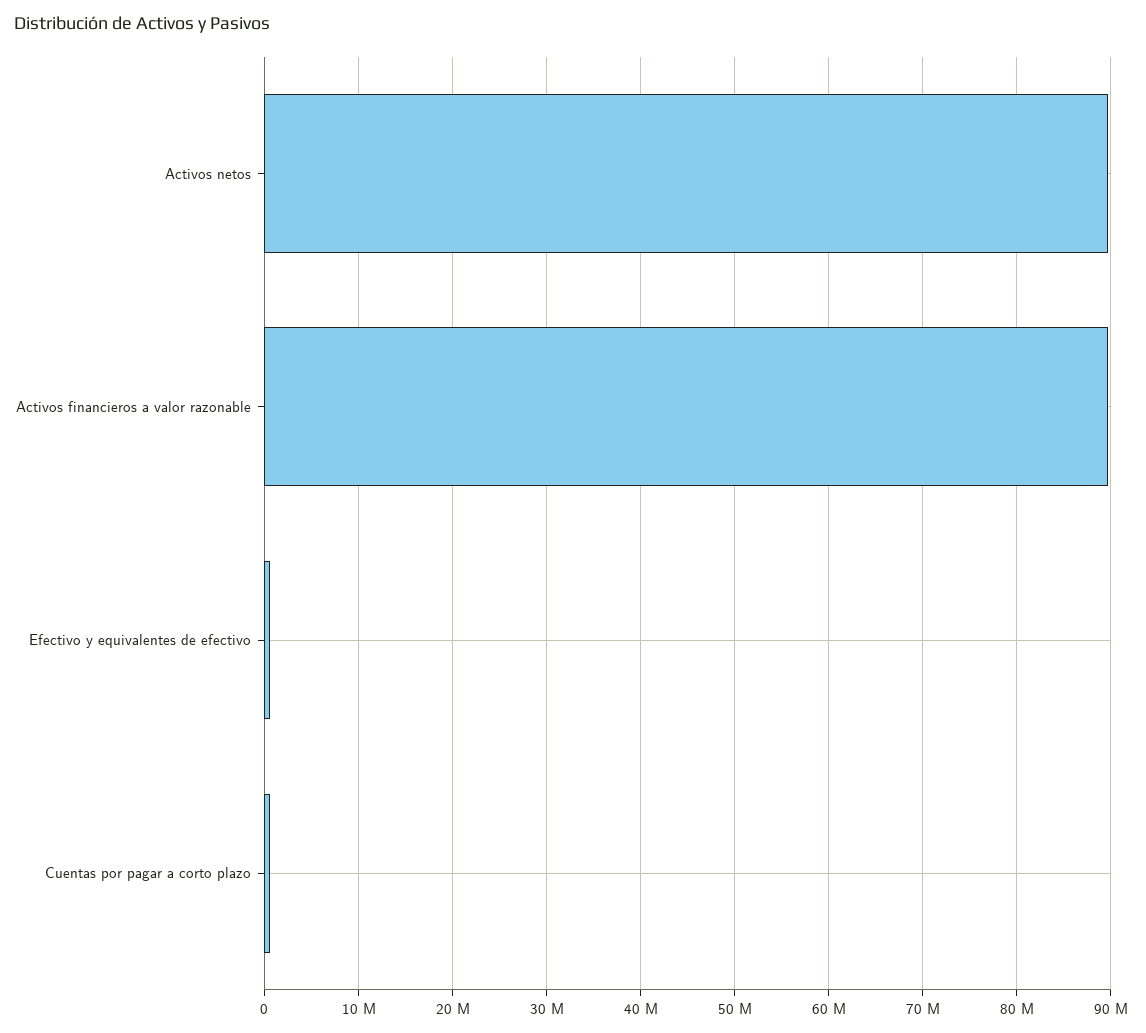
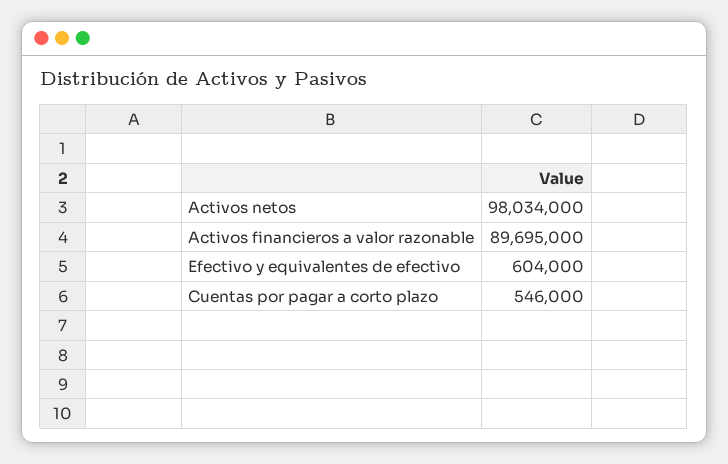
Activos netos: 90000000 -> 98034000

